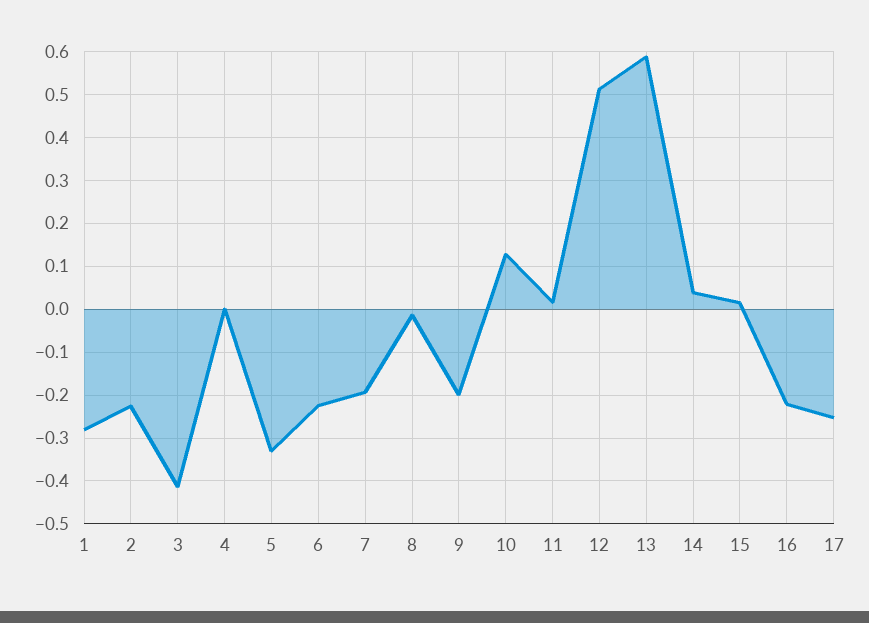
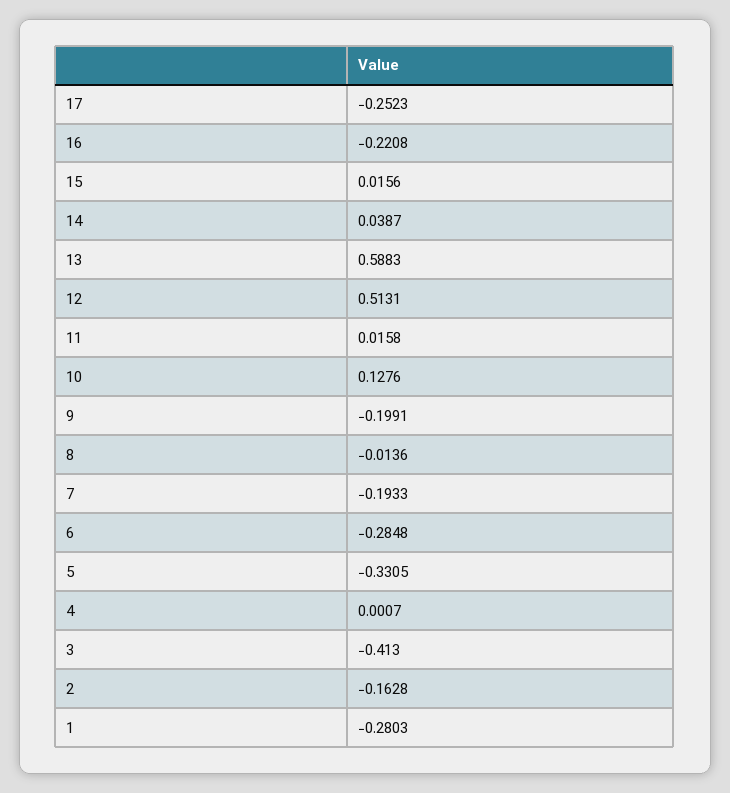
2: -0.22 -> -0.1628
6: -0.22 -> -0.2848

